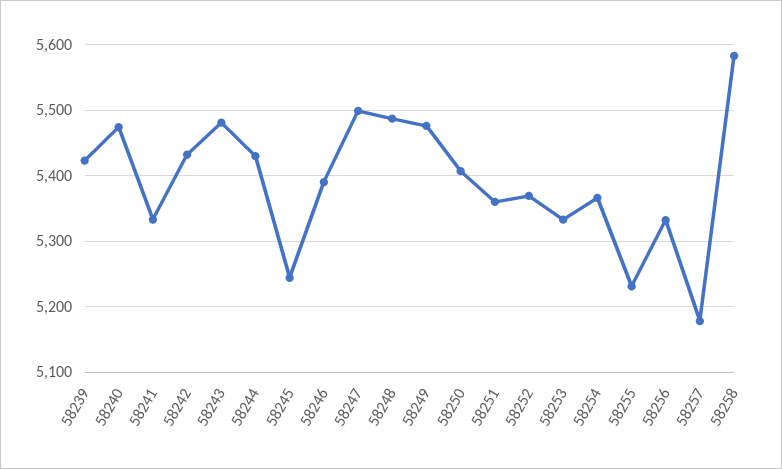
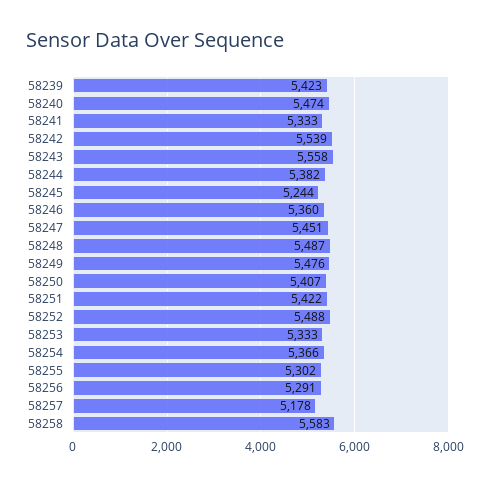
58242: 5430 -> 5539
58243: 5480 -> 5558
58244: 5430 -> 5382
58246: 5390 -> 5360
58247: 5500 -> 5451
58251: 5360 -> 5422
58252: 5370 -> 5488
58255: 5230 -> 5302
58256: 5330 -> 5291

